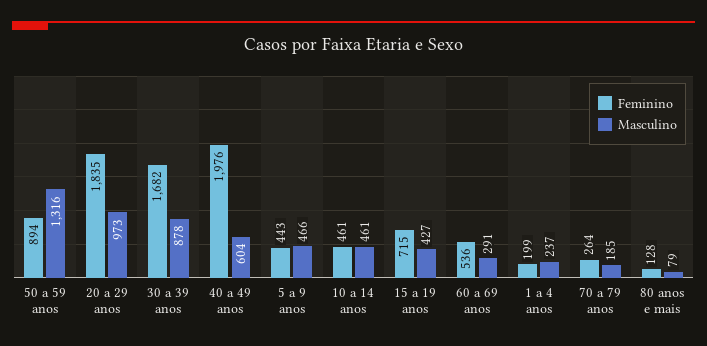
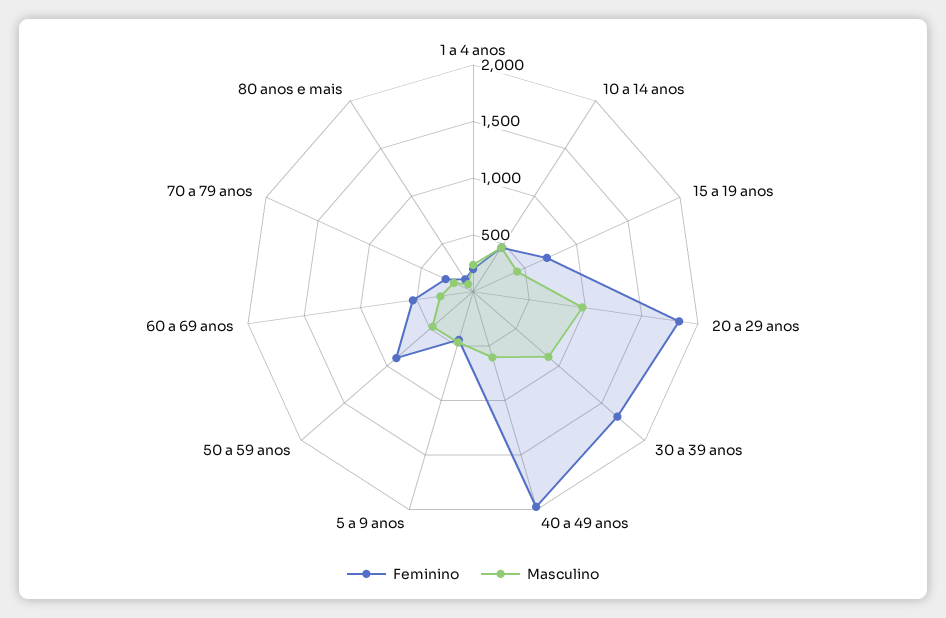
Masculino, 50 a 59 anos: 1316 -> 500

